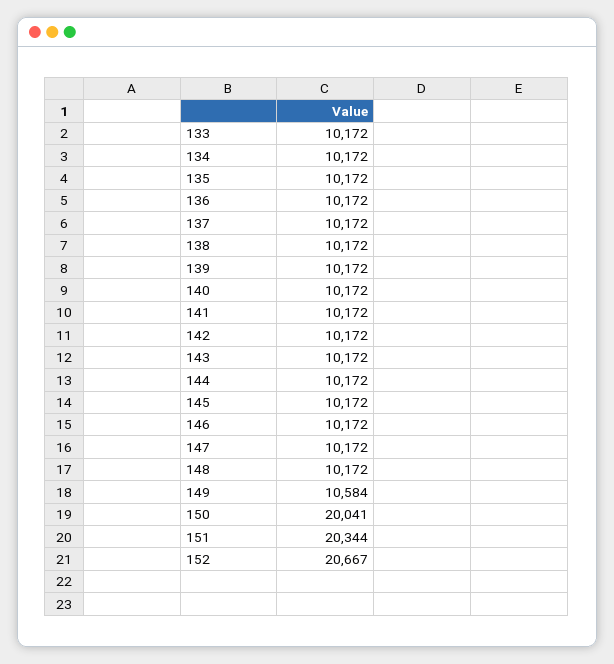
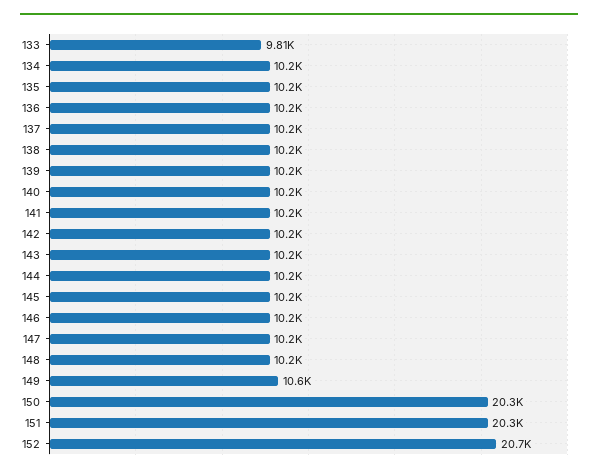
133: 10172 -> 9810
150: 20041 -> 20300

